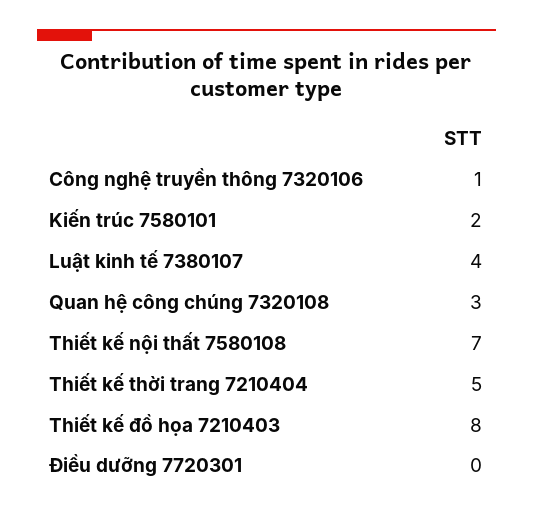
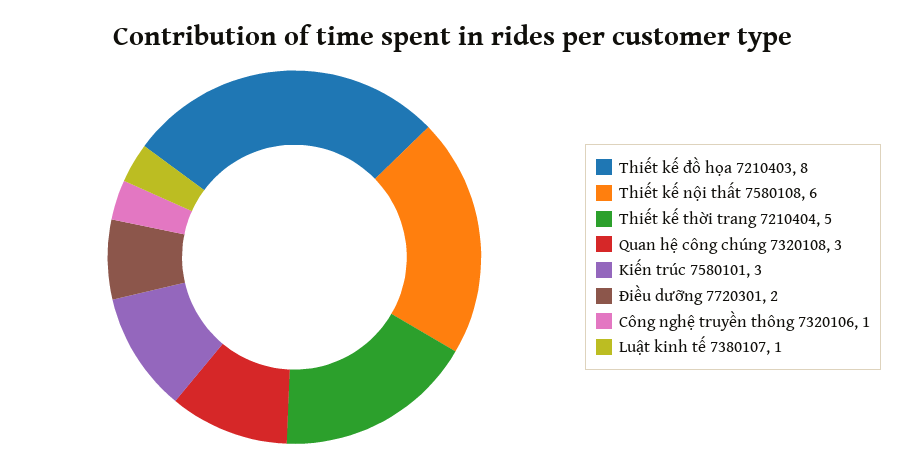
Kiến trúc 7580101: 2 -> 3
Luật kinh tế 7380107: 4 -> 1
Thiết kế nội thất 7580108: 7 -> 6
Điều dưỡng 7720301: 0 -> 2

